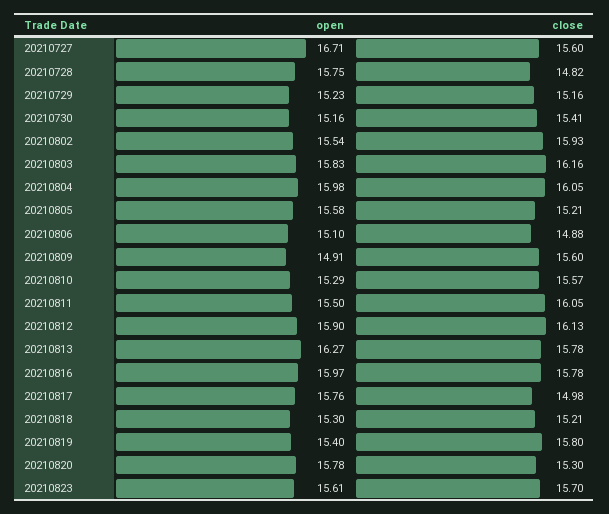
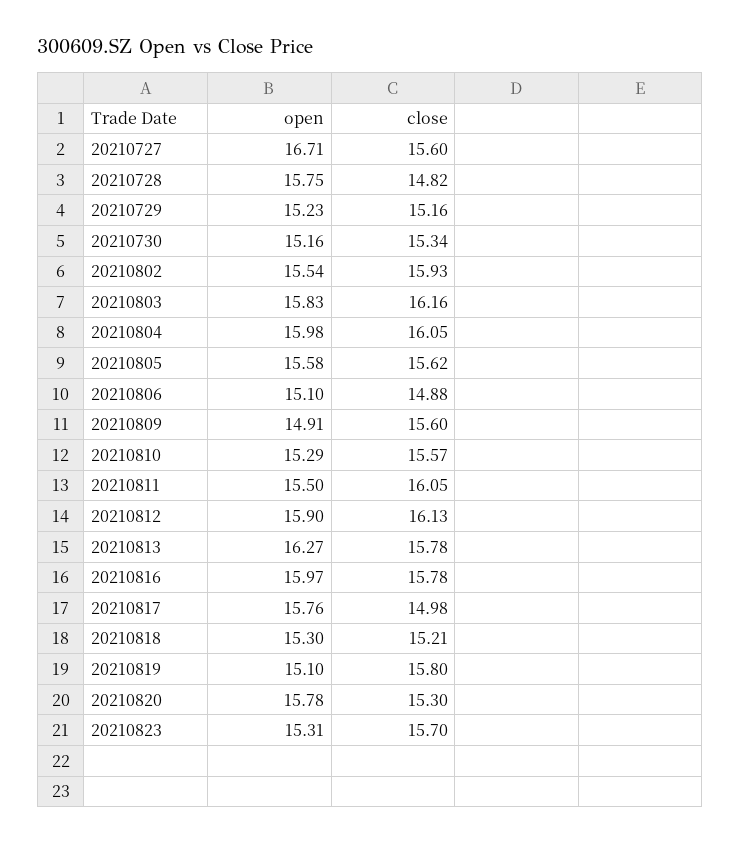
close, 20210730: 15.41 -> 15.34
close, 20210805: 15.21 -> 15.62
open, 20210819: 15.4 -> 15.1
open, 20210823: 15.61 -> 15.31

